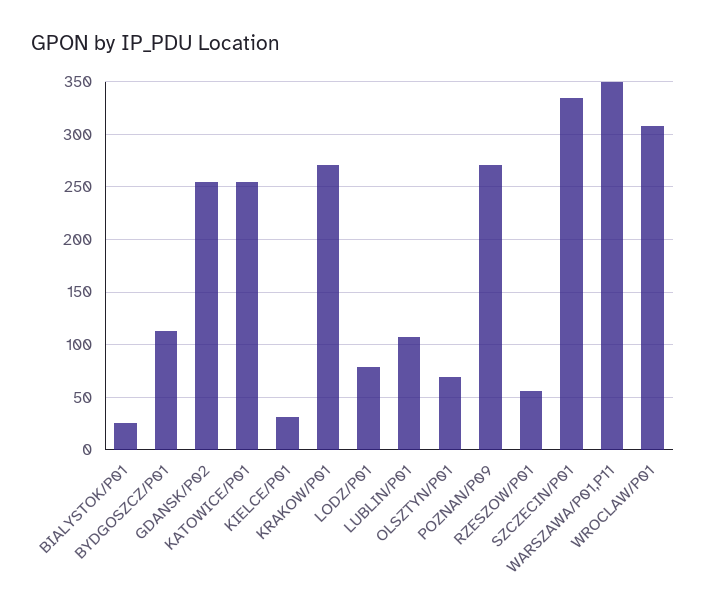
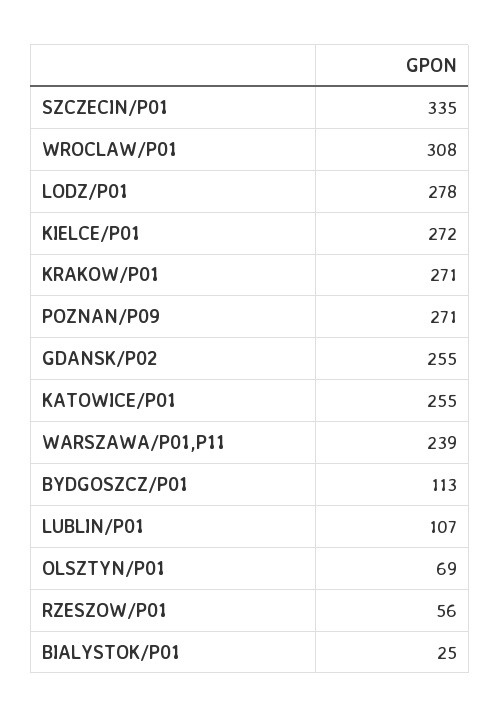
KIELCE/P01: 30 -> 272
LODZ/P01: 80 -> 278
WARSZAWA/P01,P11: 350 -> 239

